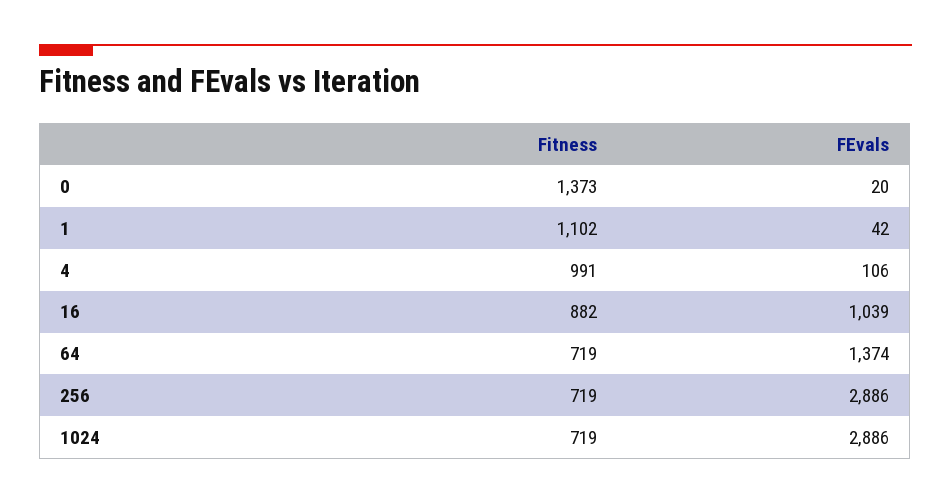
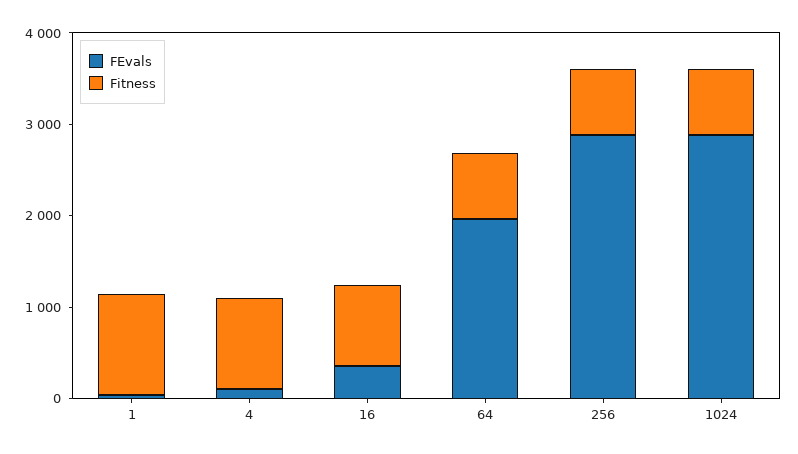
Fitness, 0: 1373 -> none
FEvals, 0: 20 -> none
FEvals, 16: 1039 -> 400
FEvals, 64: 1374 -> 2000

